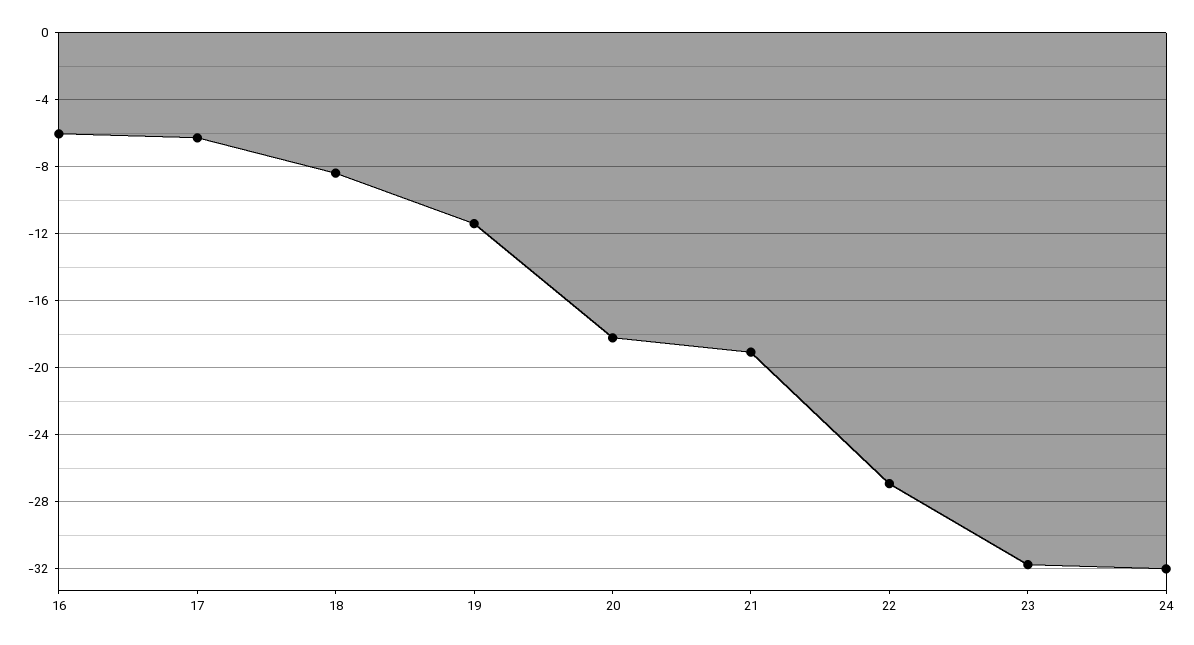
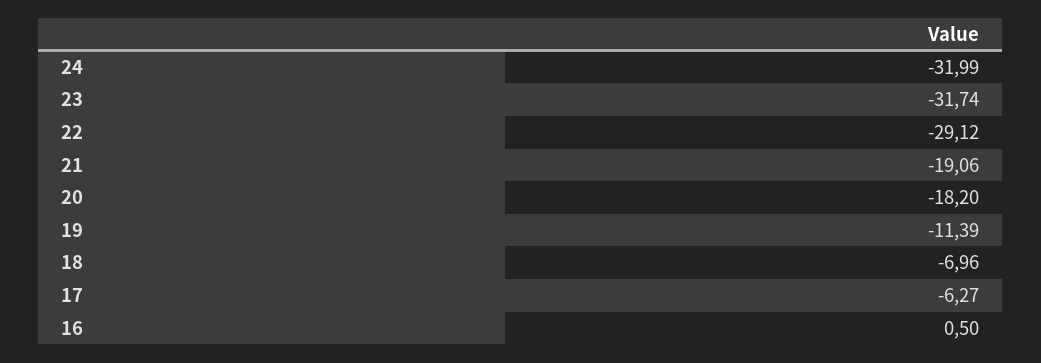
16: -6 -> 0.5
18: -8.5 -> -6.96
22: -27 -> -29.12

